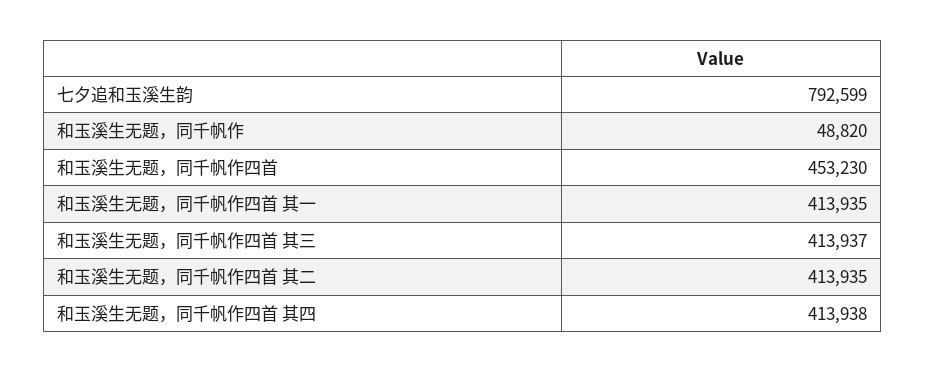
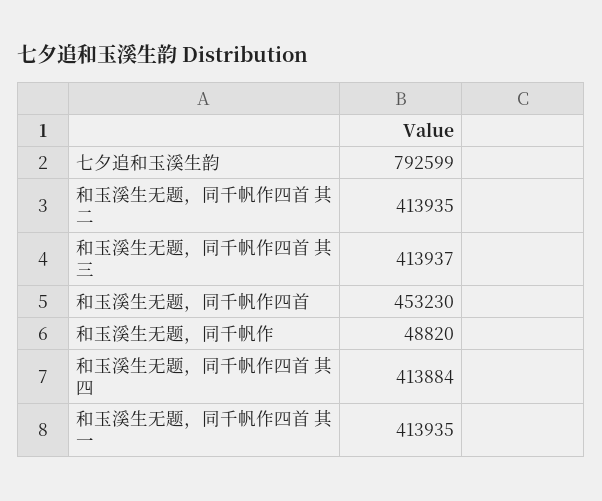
和玉溪生无题，同千帆作四首 其四: 413938 -> 413884

